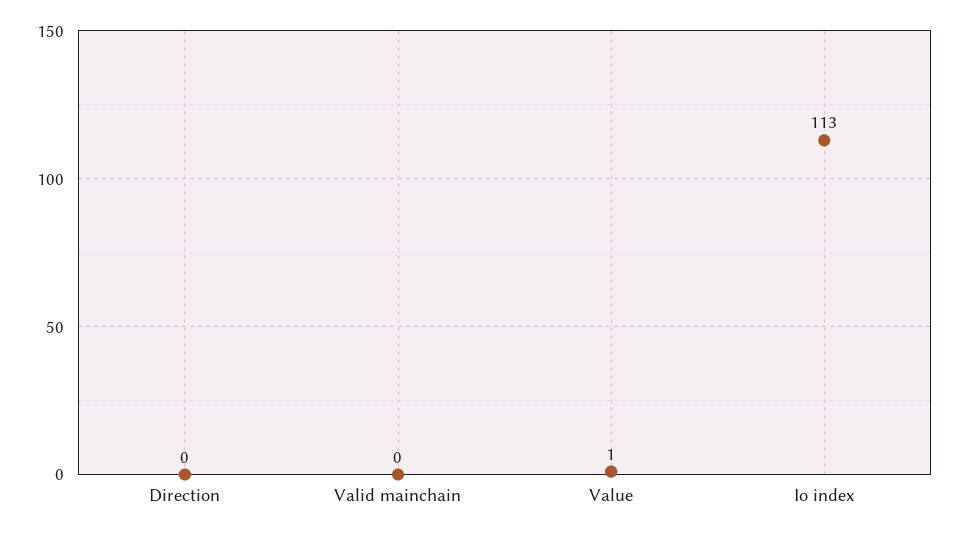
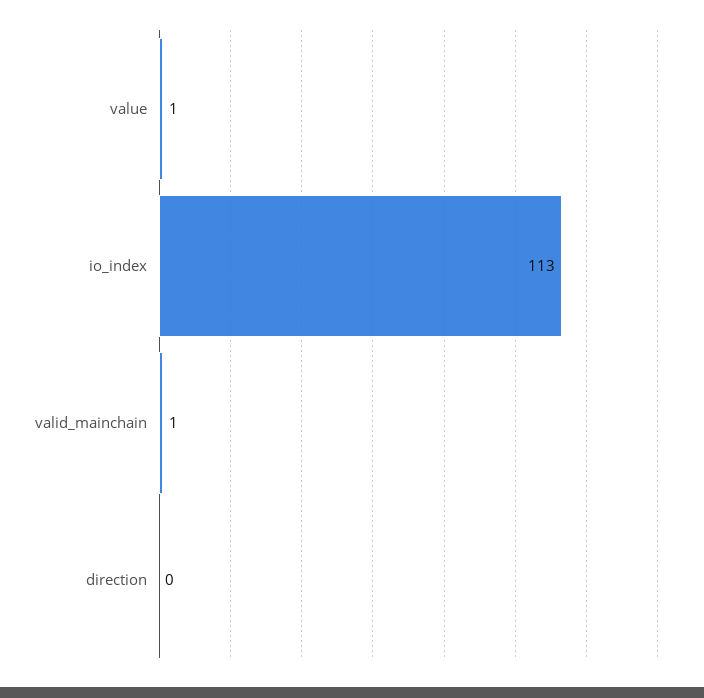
Valid mainchain: 0 -> 1

